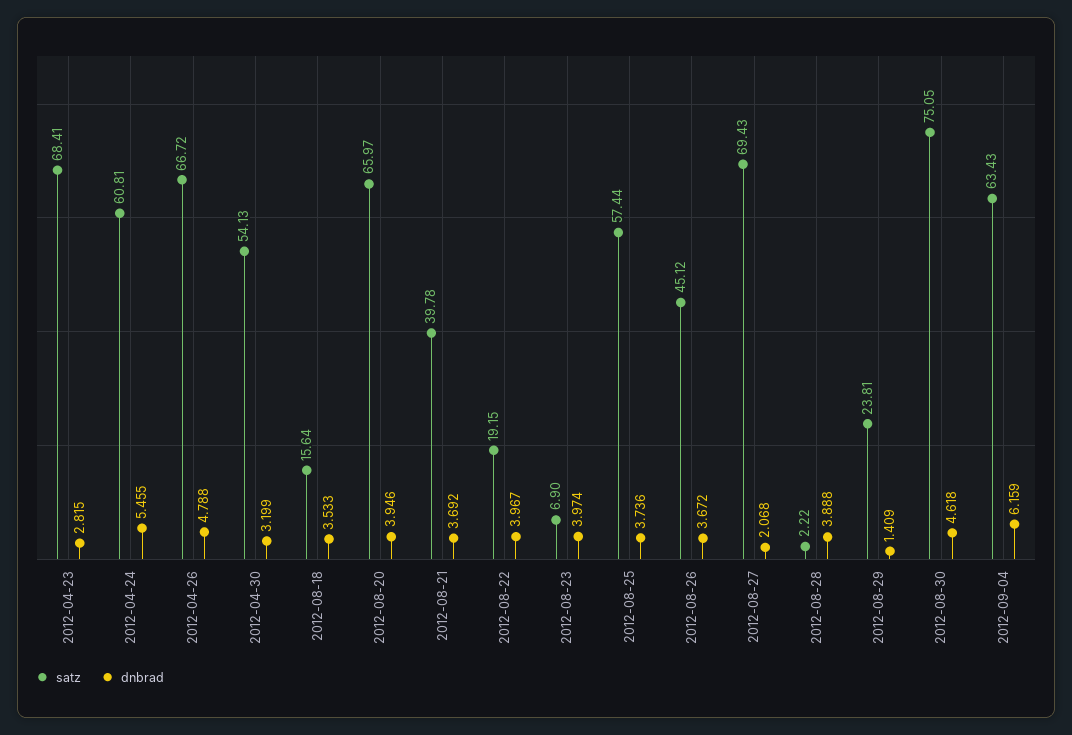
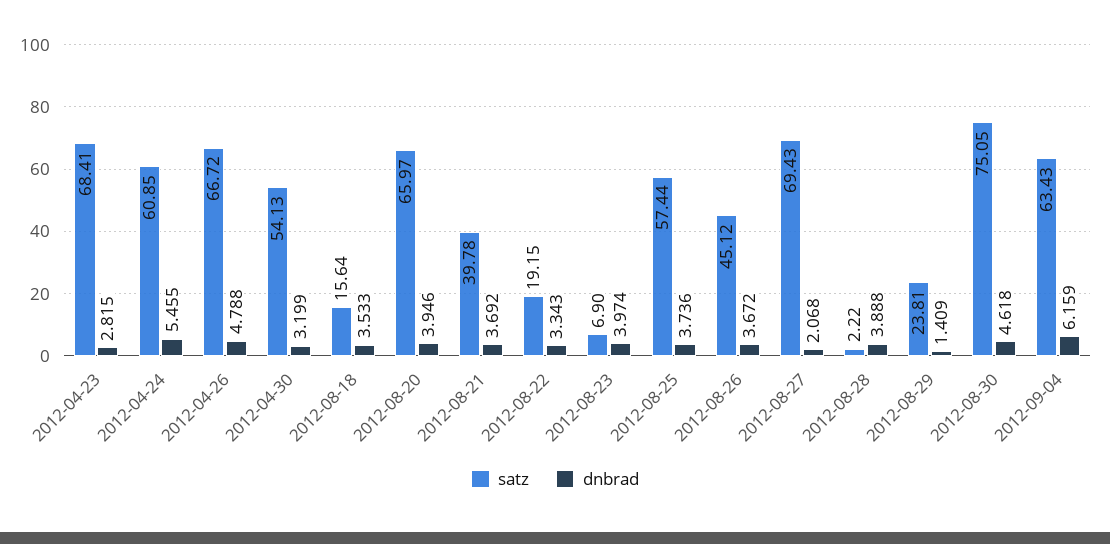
satz, 2012-04-24: 60.81 -> 60.85
dnbrad, 2012-08-22: 3.967 -> 3.343

